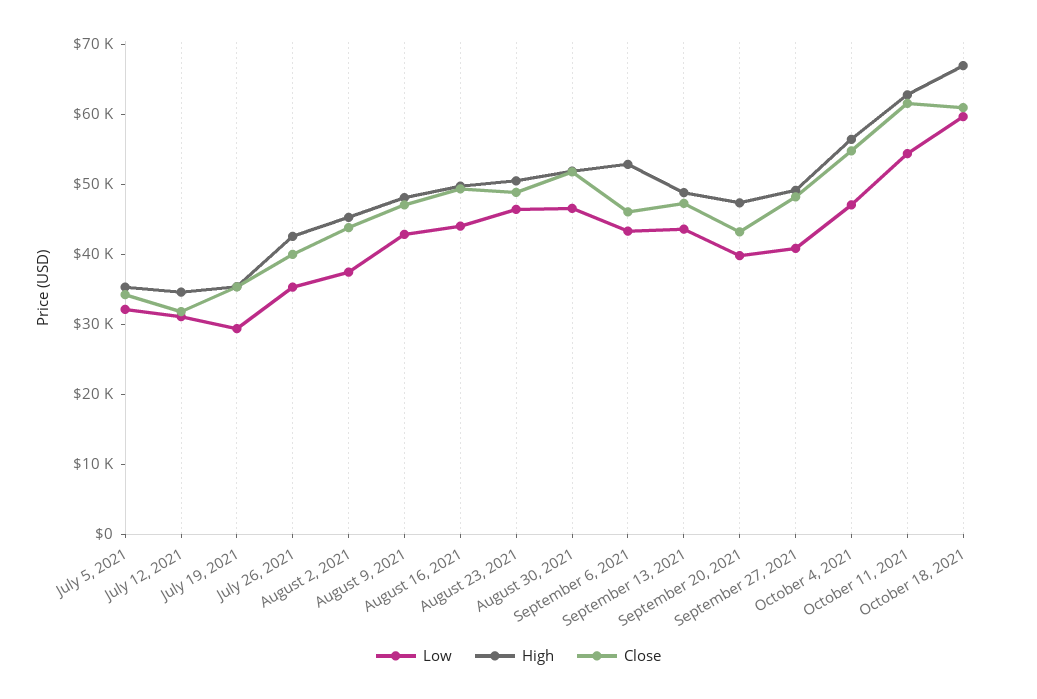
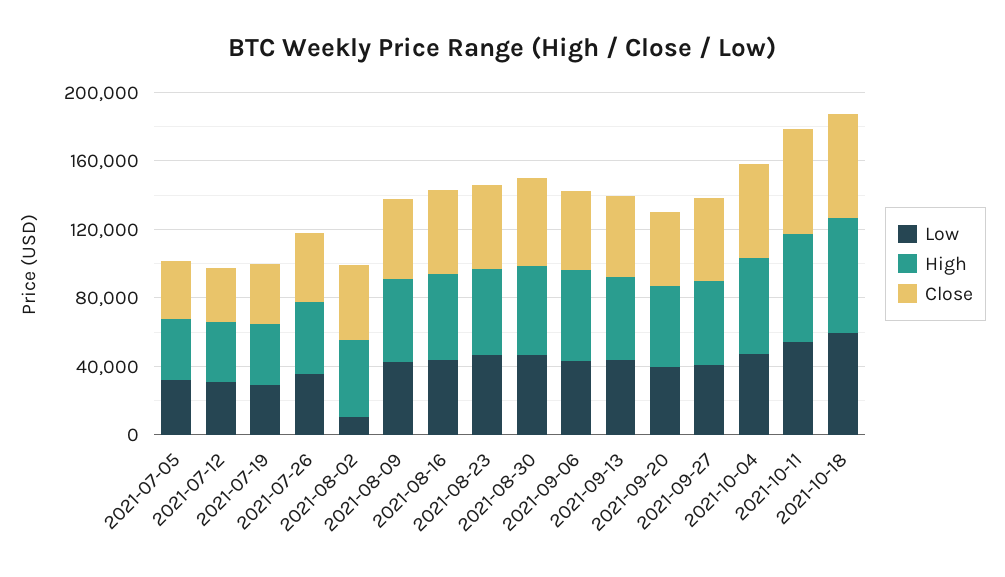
Low, August 2, 2021: 38000 -> 10000

